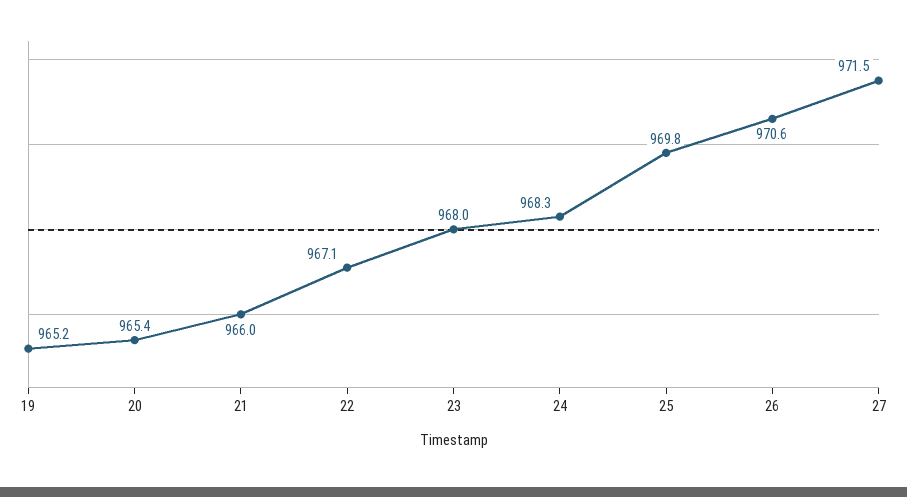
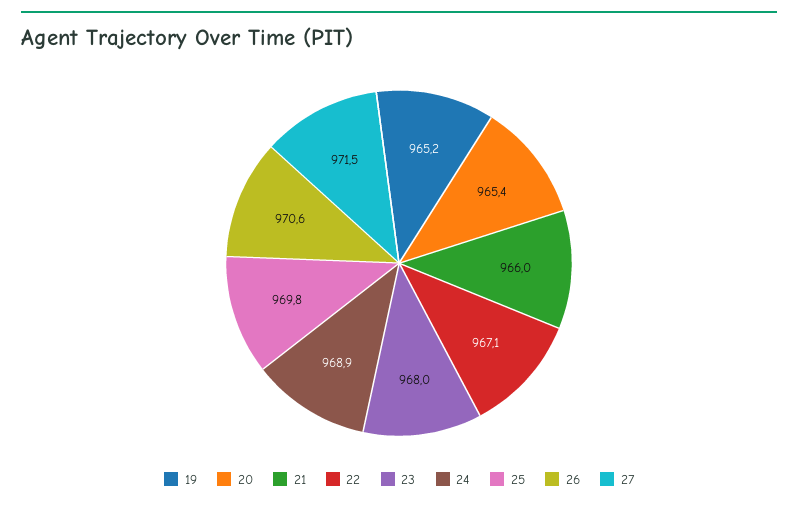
24: 968.3 -> 968.9

